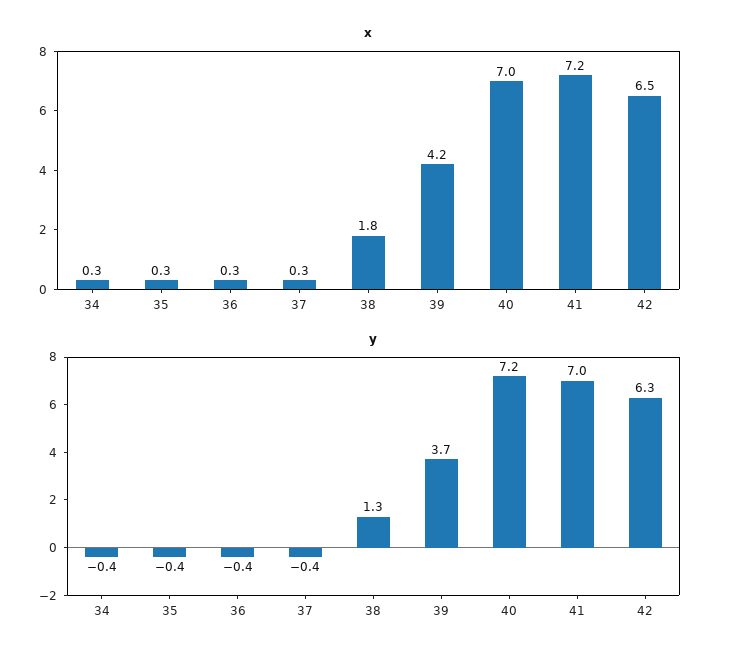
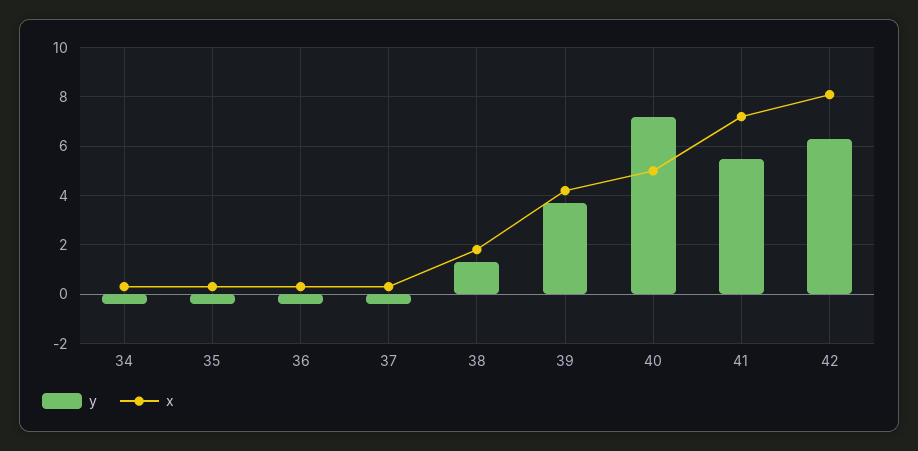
x, 40: 7 -> 5
x, 42: 6.5 -> 8
y, 41: 7 -> 5.5

